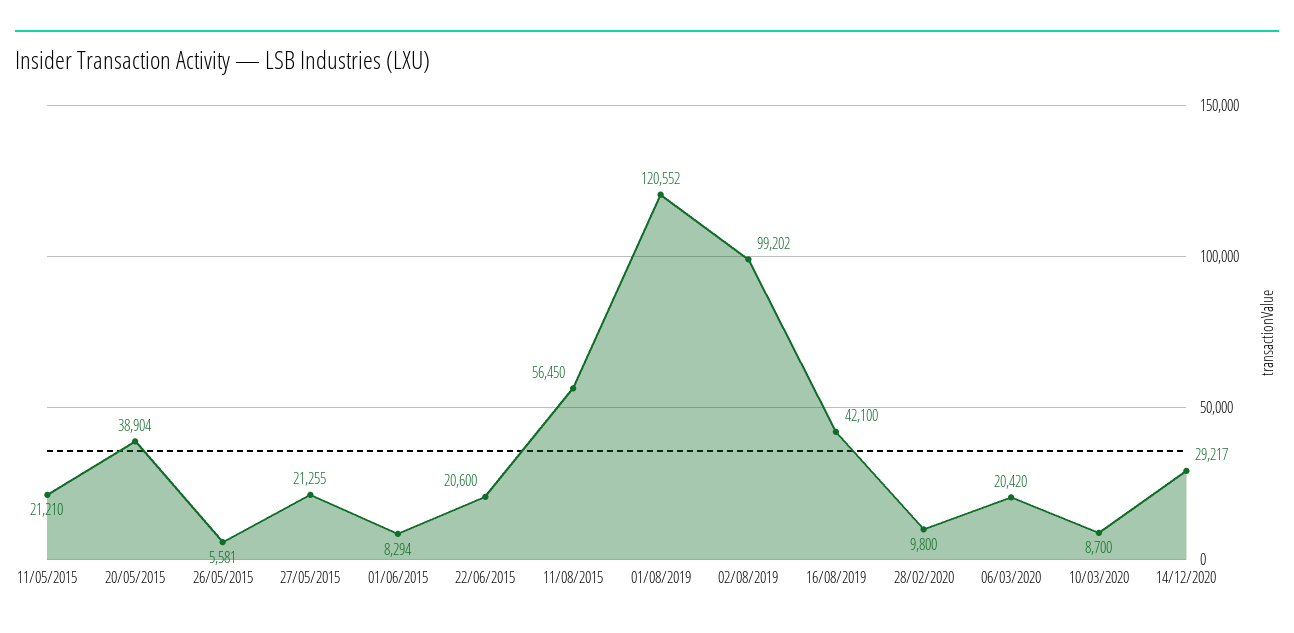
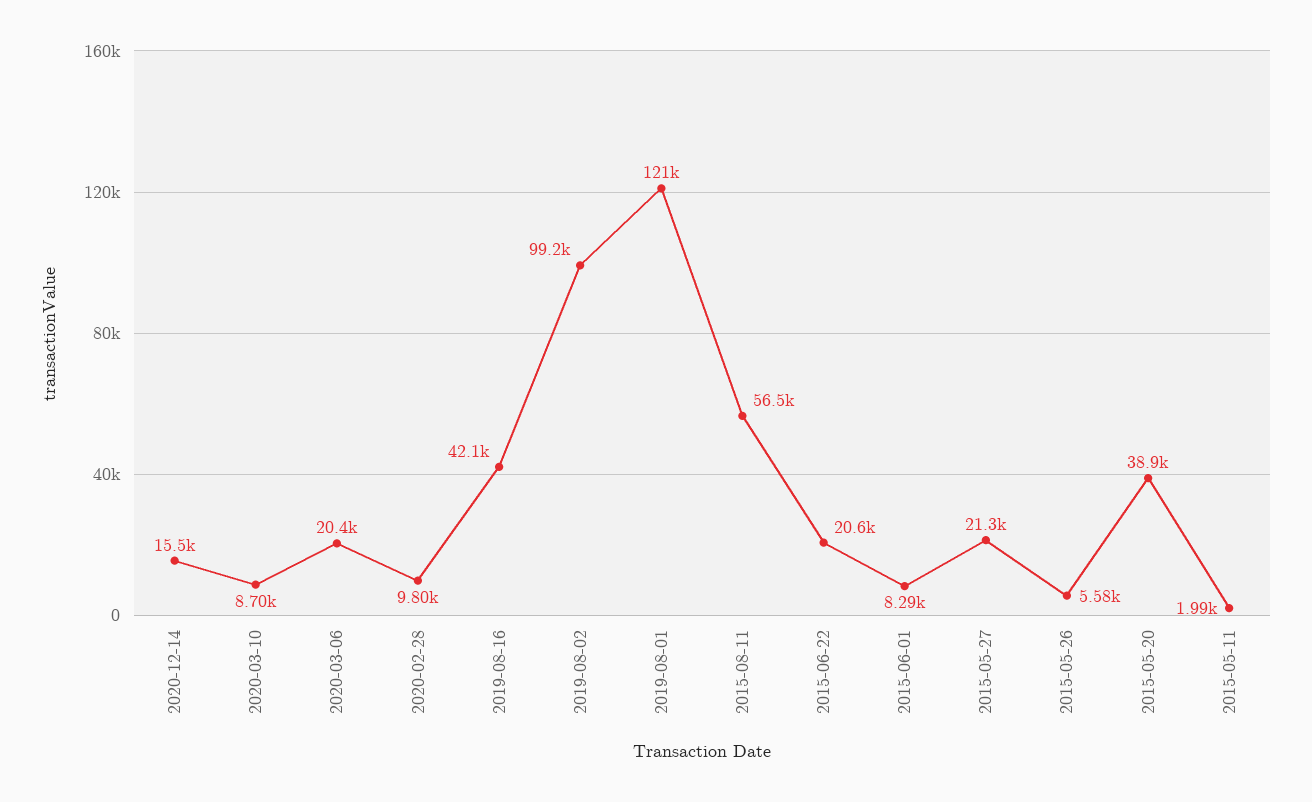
11/05/2015: 21210 -> 1990
14/12/2020: 29217 -> 15500

